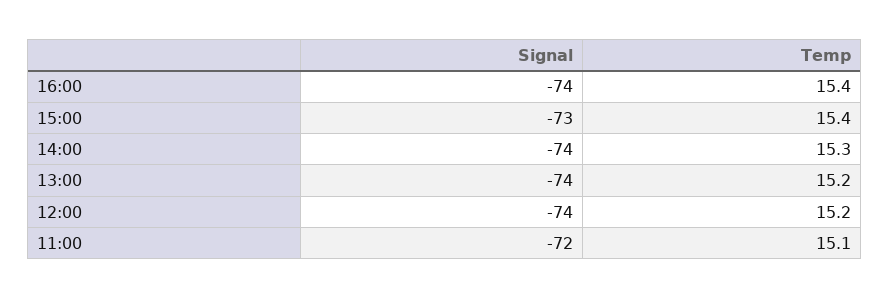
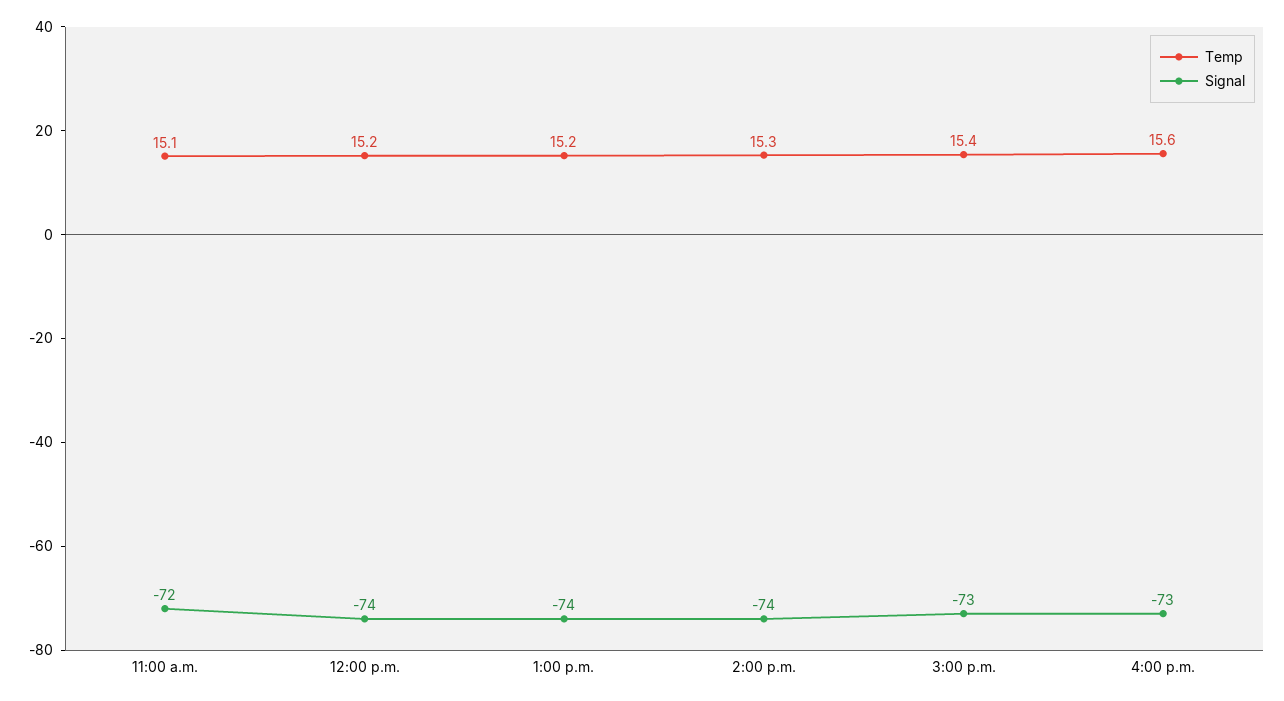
Signal, 16:00: -74 -> -73
Temp, 16:00: 15.4 -> 15.6

